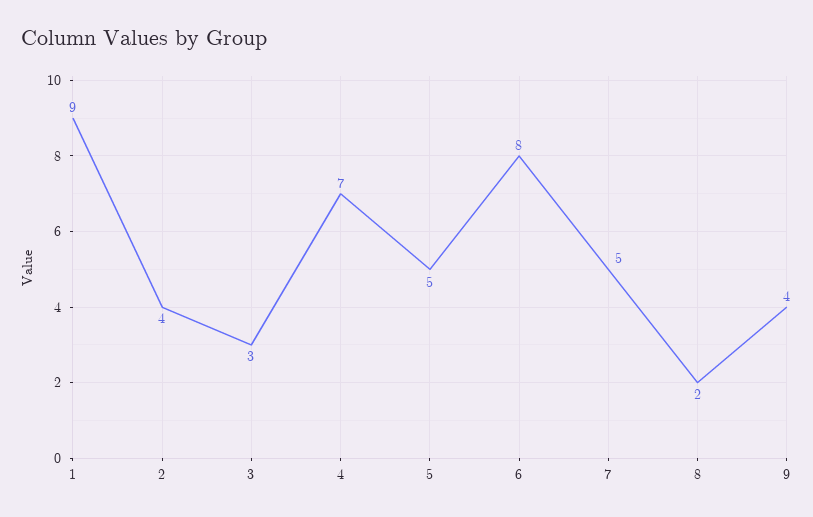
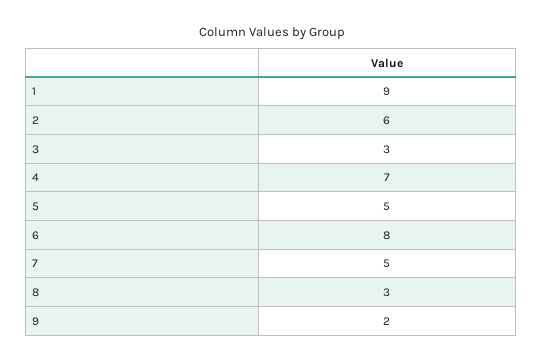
2: 4 -> 6
8: 2 -> 3
9: 4 -> 2

